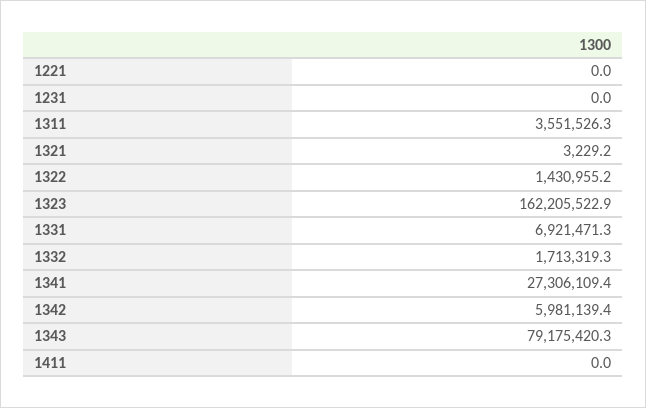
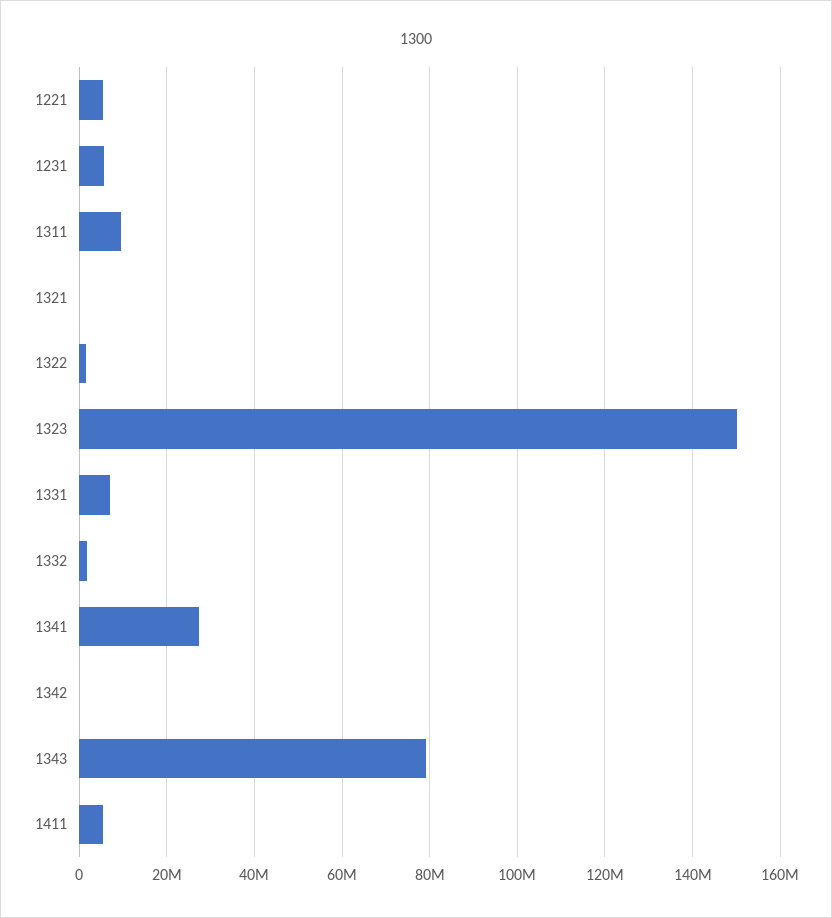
1221: 0 -> 6000000
1231: 0 -> 6000000
1311: 3551526.3 -> 10000000
1323: 162205522.9 -> 150000000
1342: 5981139.4 -> 0
1411: 0 -> 6000000

